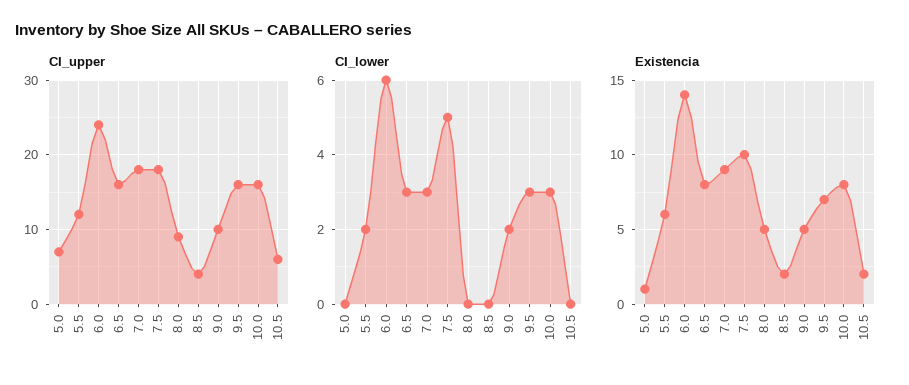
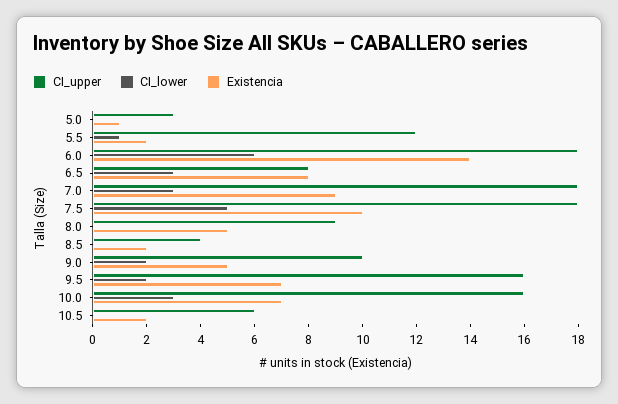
CI_upper, 5.0: 7 -> 3
CI_upper, 6.0: 24 -> 18
CI_upper, 6.5: 16 -> 8
CI_lower, 5.5: 2 -> 1
CI_lower, 9.5: 3 -> 2
Existencia, 5.5: 6 -> 2
Existencia, 10.0: 8 -> 7

